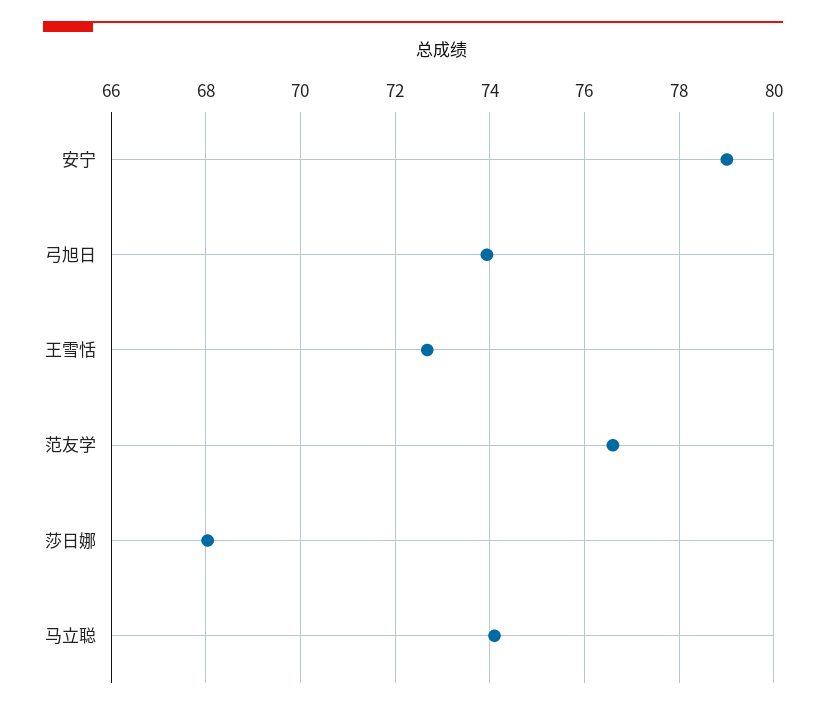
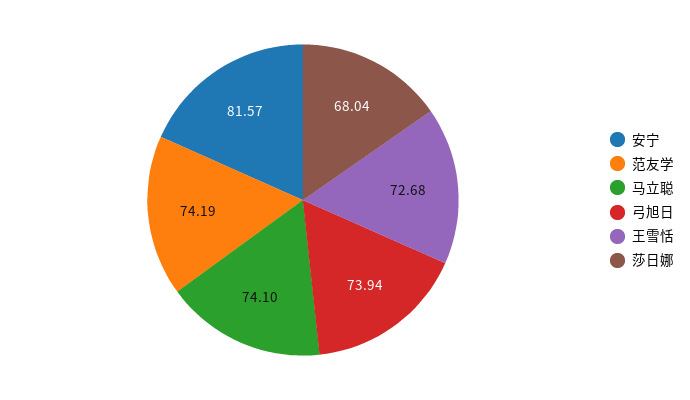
安宁: 79 -> 81.57
范友学: 76.6 -> 74.19

